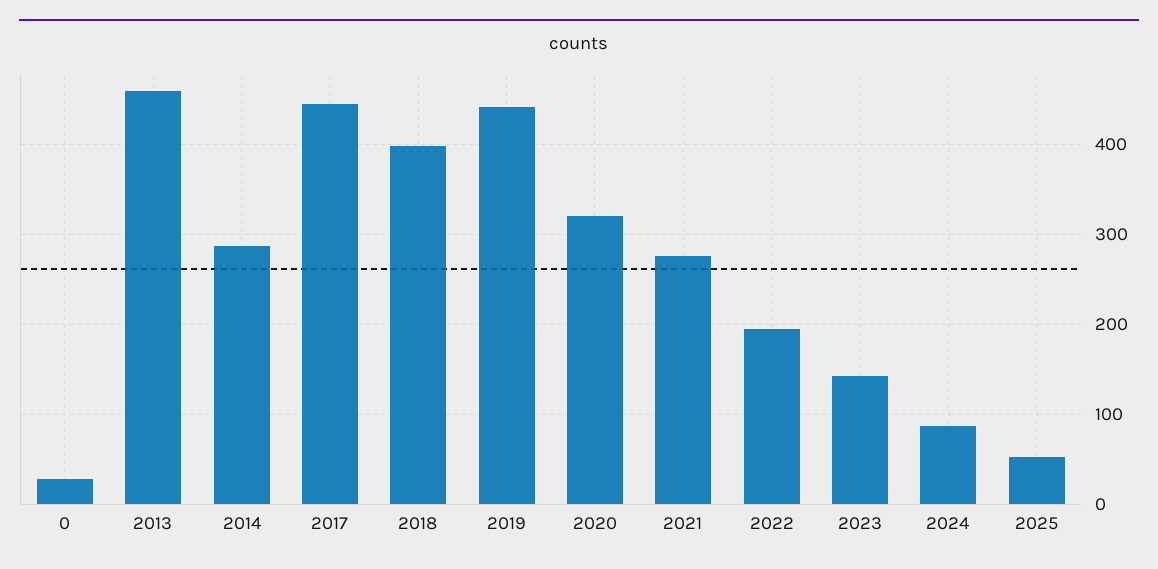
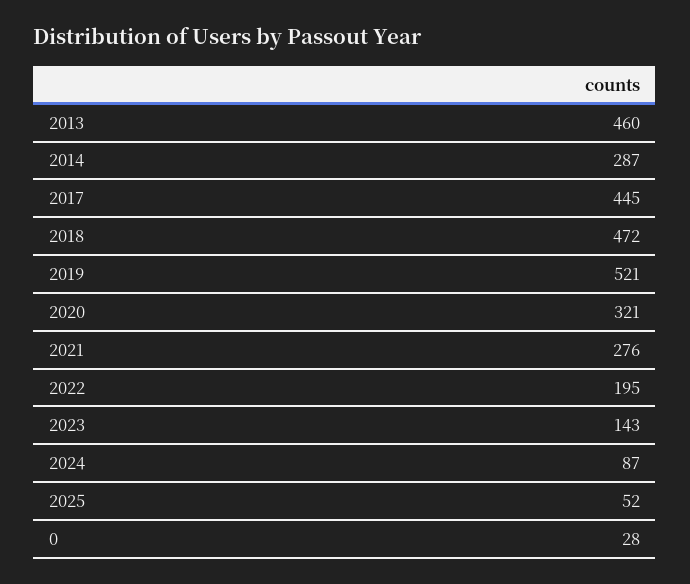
2018: 400 -> 472
2019: 440 -> 521

